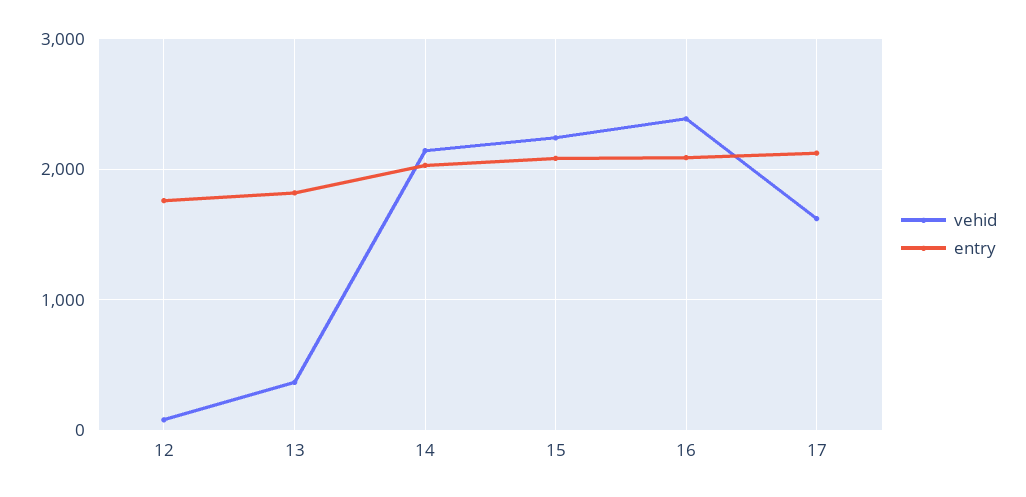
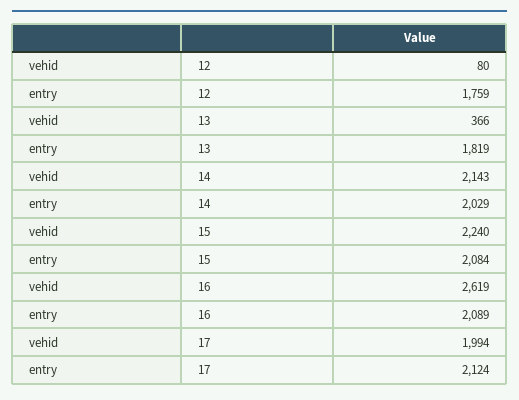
vehid, 16: 2400 -> 2619
vehid, 17: 1600 -> 1994

